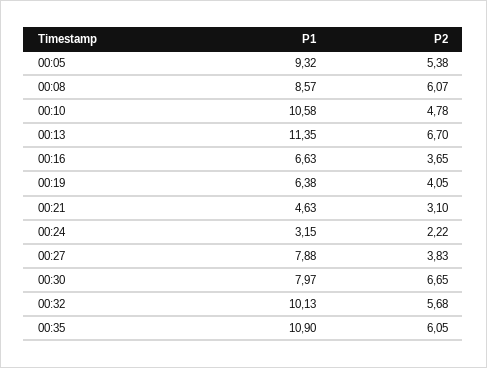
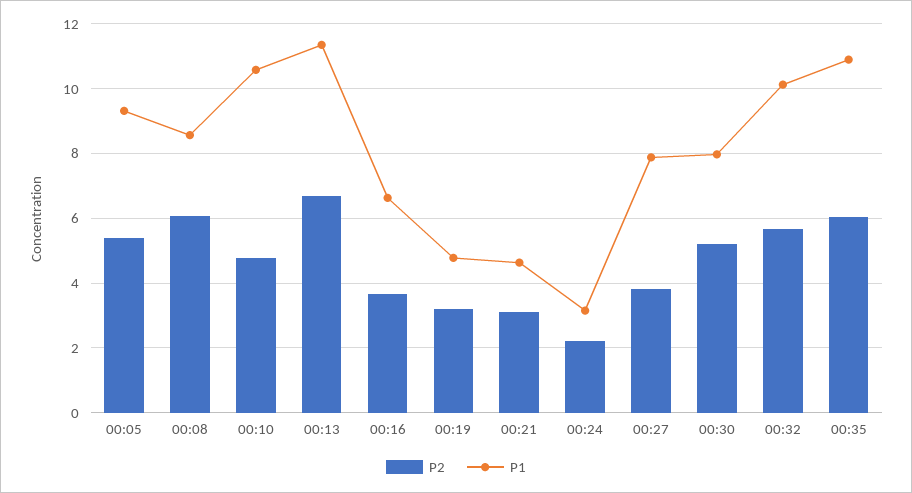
P1, 00:19: 6.38 -> 4.8
P2, 00:19: 4.05 -> 3.2
P2, 00:30: 6.65 -> 5.2

